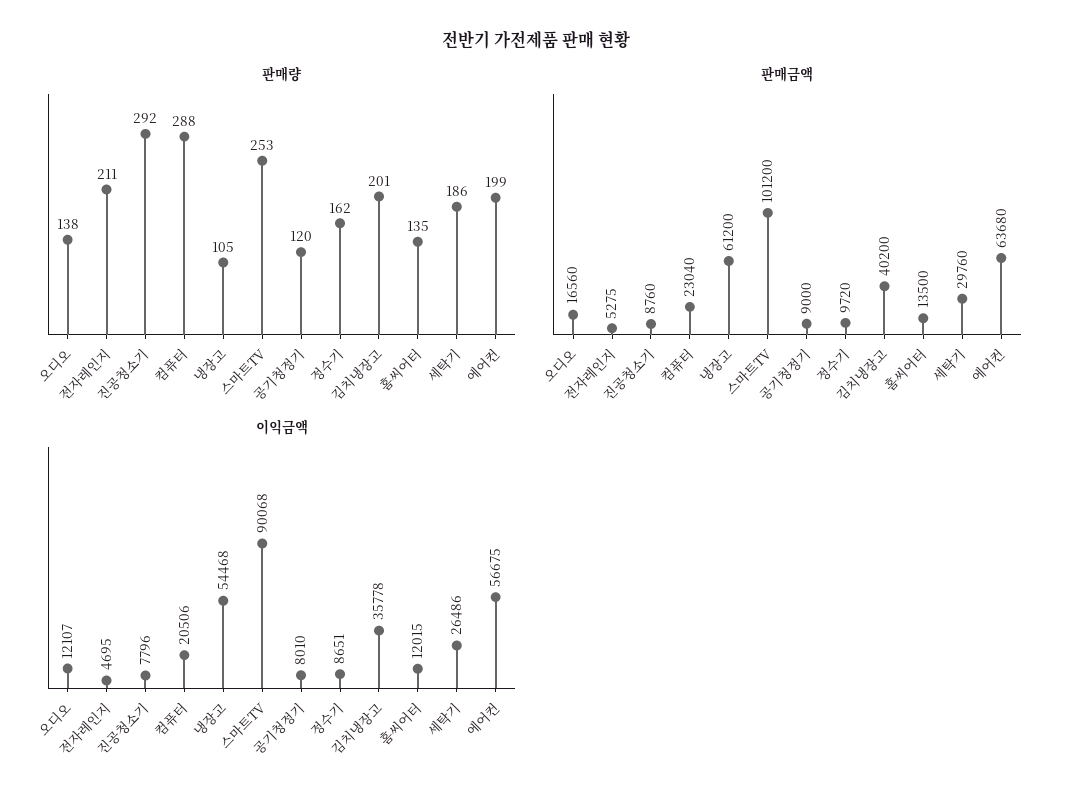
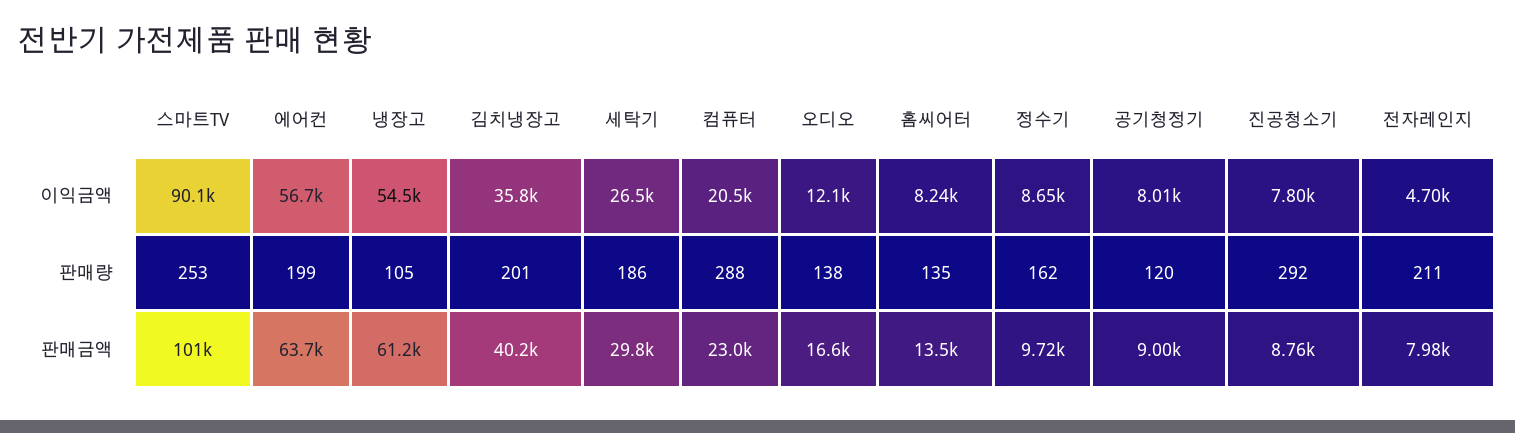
판매금액, 전자레인지: 5275 -> 7980
이익금액, 홈씨어터: 12015 -> 8240

